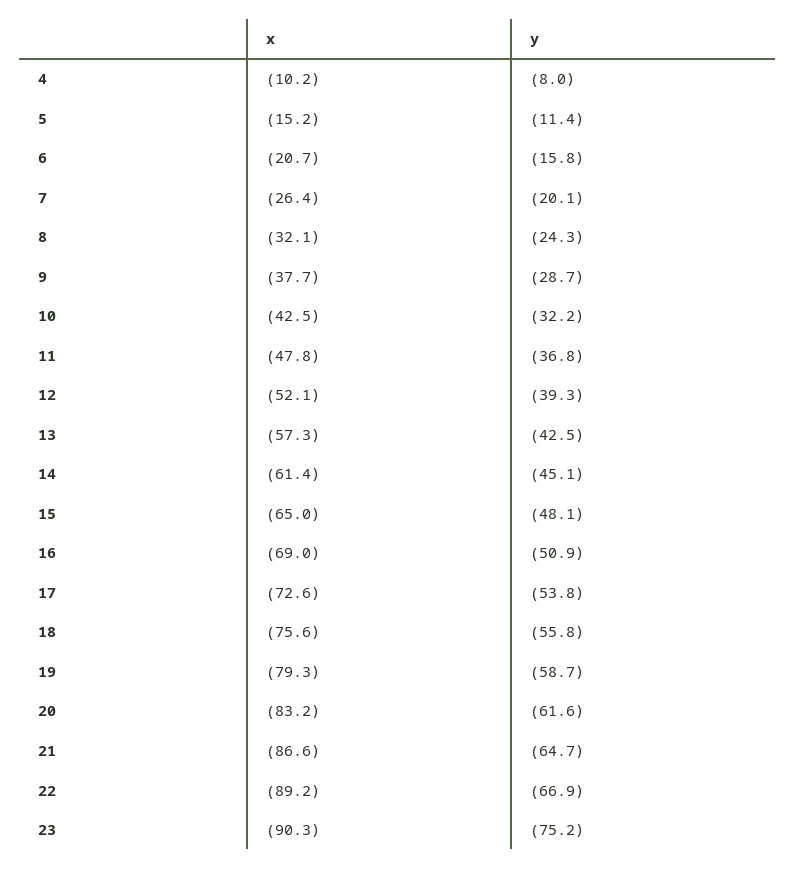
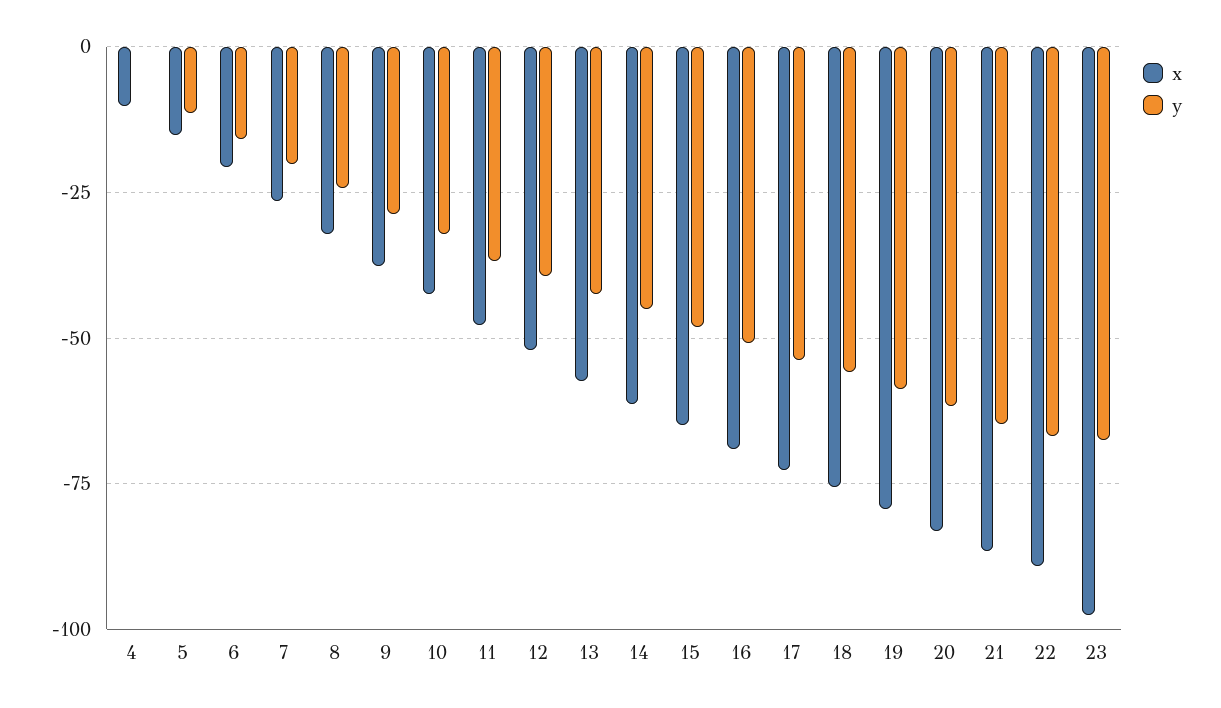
y, 4: -8 -> 0
x, 23: -90.3 -> -97.5
y, 23: -75.2 -> -67.5

